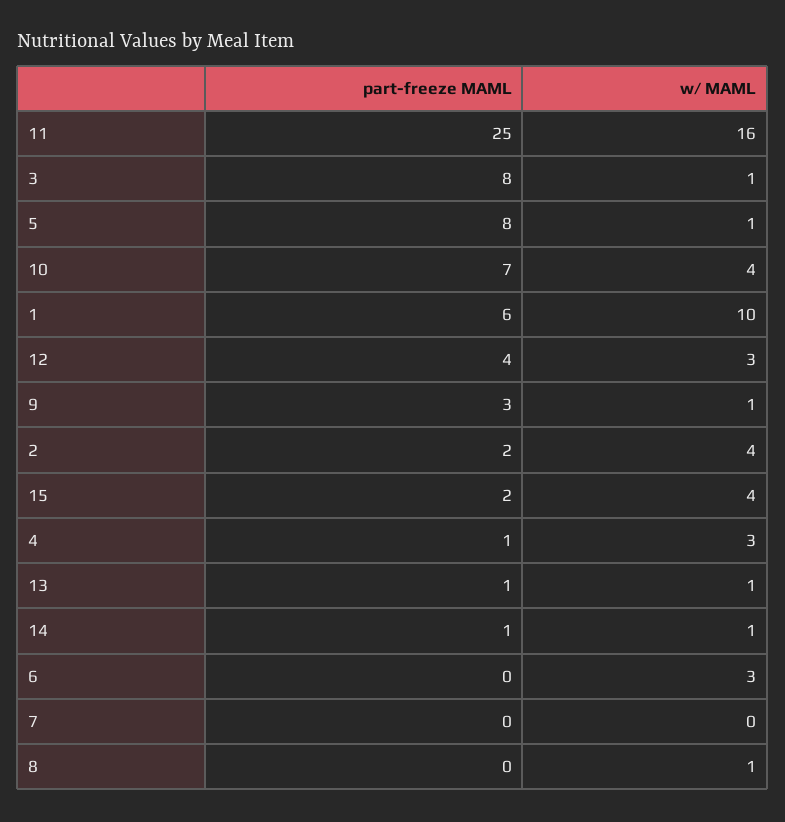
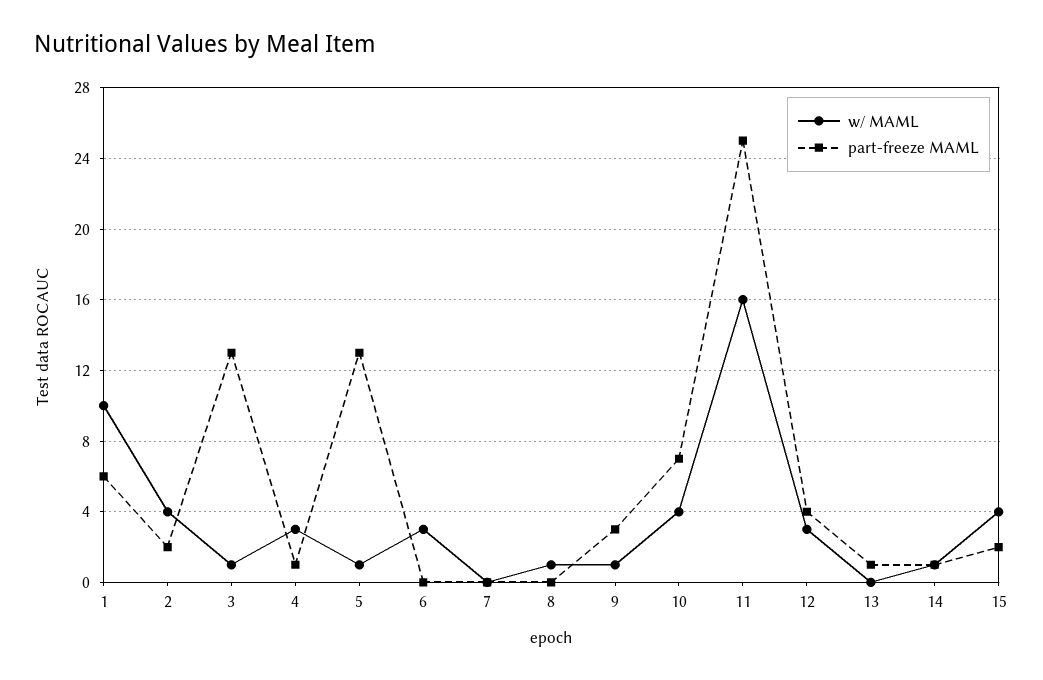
part-freeze MAML, 3: 8 -> 13
part-freeze MAML, 5: 8 -> 13
w/ MAML, 13: 1 -> 0

